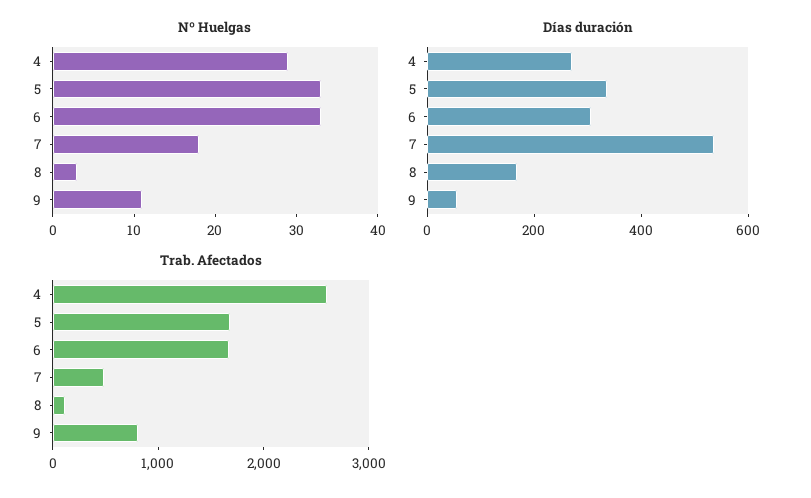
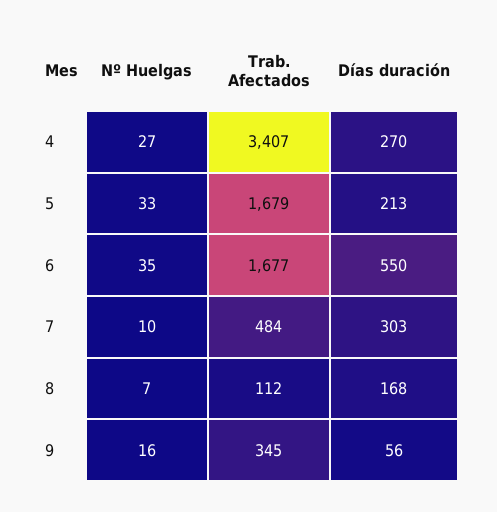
Nº Huelgas, 4: 29 -> 27
Nº Huelgas, 6: 33 -> 35
Nº Huelgas, 7: 18 -> 10
Nº Huelgas, 8: 3 -> 7
Nº Huelgas, 9: 11 -> 16
Días duración, 5: 350 -> 213
Días duración, 6: 300 -> 550
Días duración, 7: 550 -> 303
Trab. Afectados, 4: 2600 -> 3407
Trab. Afectados, 9: 800 -> 345

